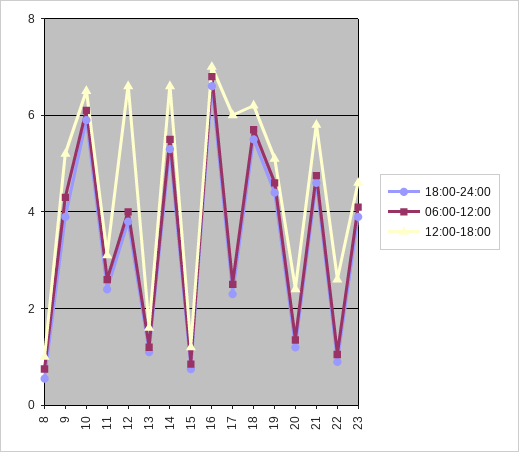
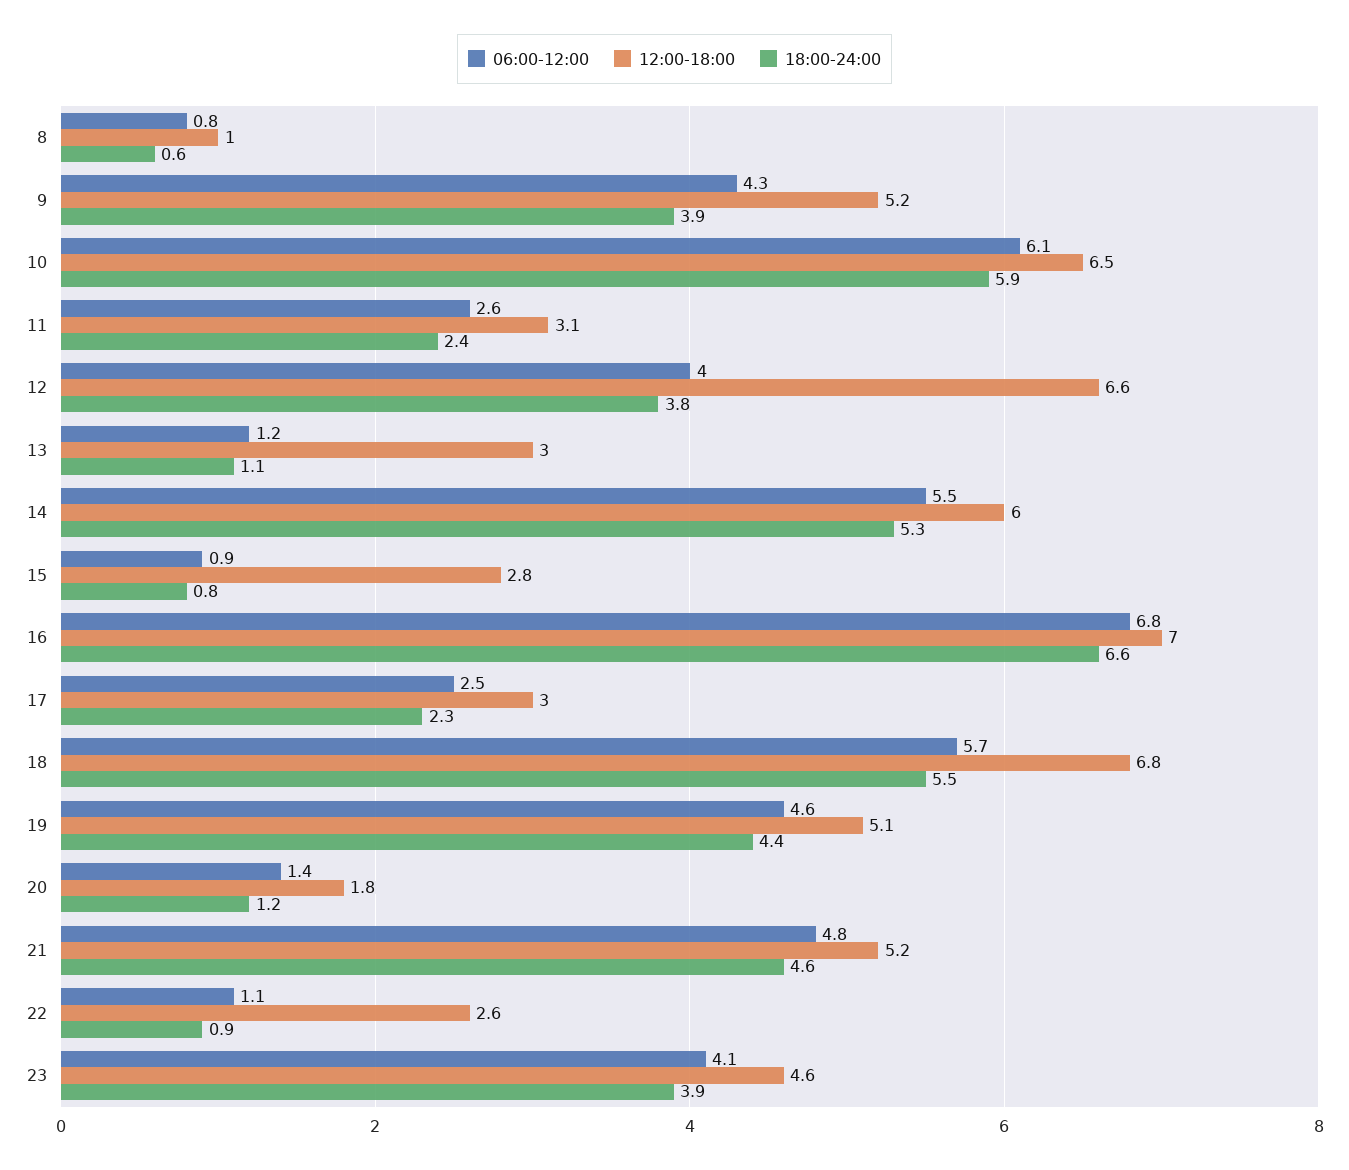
12:00-18:00, 13: 1.6 -> 3
12:00-18:00, 14: 6.6 -> 6
12:00-18:00, 15: 1.2 -> 2.8
12:00-18:00, 17: 6 -> 3
12:00-18:00, 18: 6.2 -> 6.8
12:00-18:00, 20: 2.4 -> 1.8
12:00-18:00, 21: 5.8 -> 5.2

